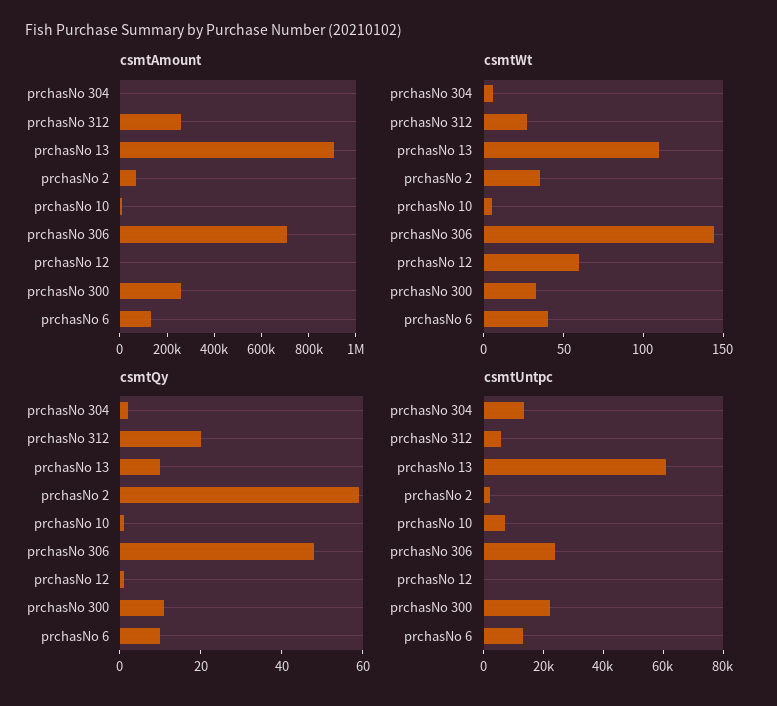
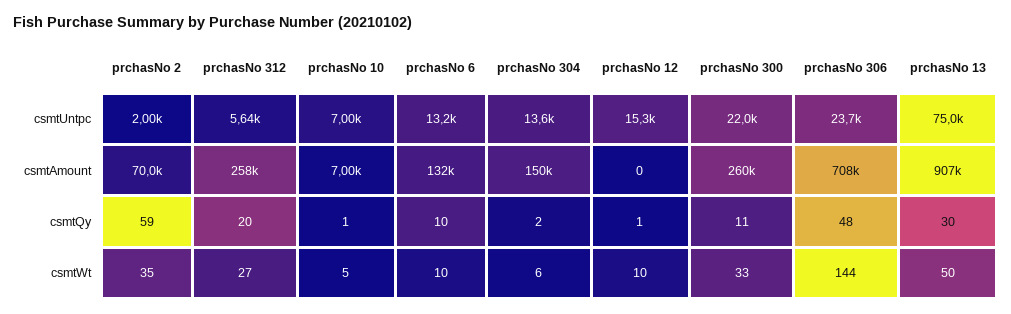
csmtAmount, prchasNo 304: 0 -> 150000
csmtWt, prchasNo 13: 110 -> 50
csmtWt, prchasNo 12: 60 -> 10
csmtWt, prchasNo 6: 40 -> 10
csmtQy, prchasNo 13: 10 -> 30
csmtUntpc, prchasNo 13: 60000 -> 75000
csmtUntpc, prchasNo 12: 0 -> 15300

